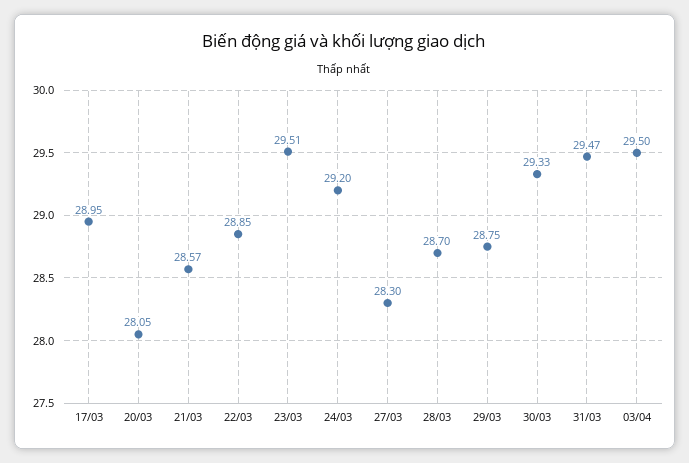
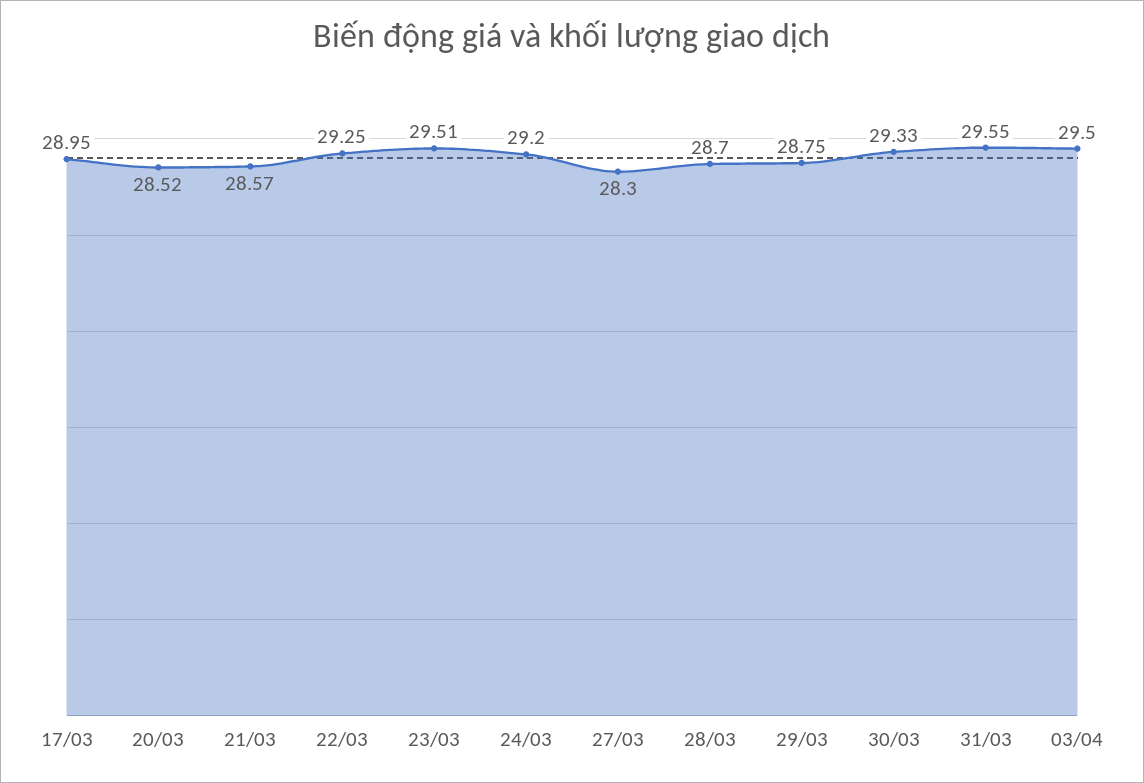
20/03: 28.05 -> 28.52
22/03: 28.85 -> 29.25
31/03: 29.47 -> 29.55

